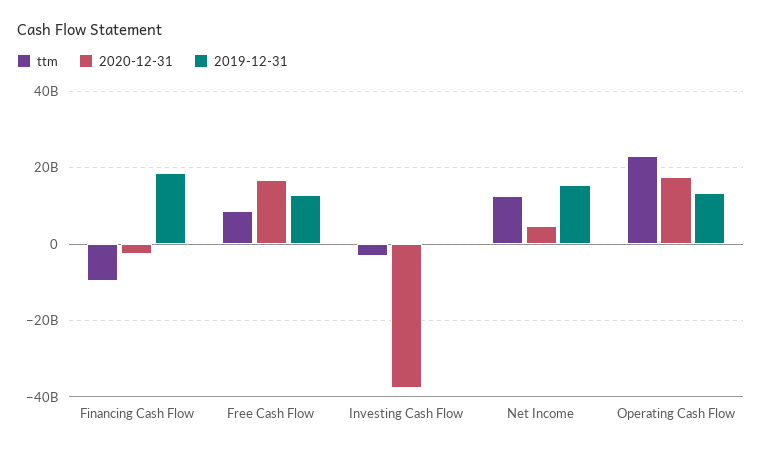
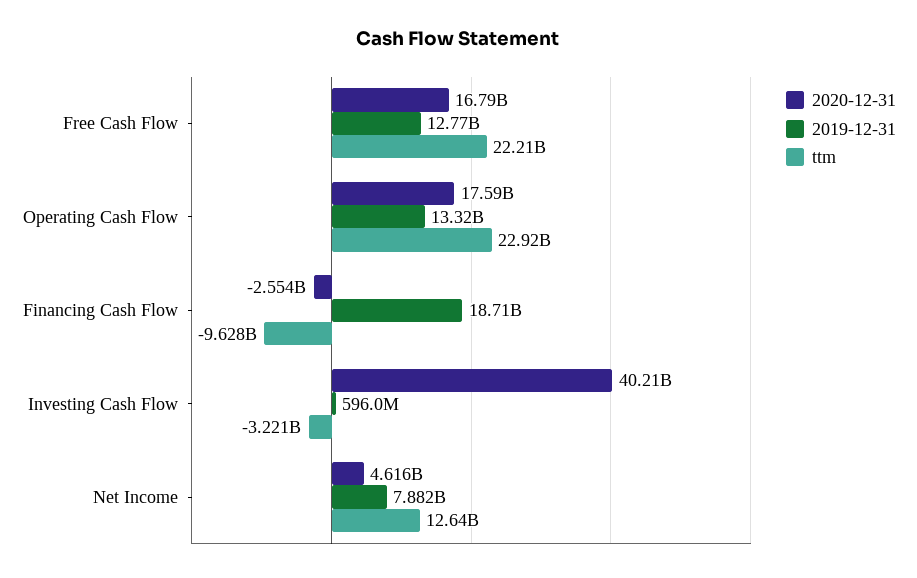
ttm, Free Cash Flow: 8000000000 -> 22210000000
2020-12-31, Investing Cash Flow: -38000000000 -> 40210000000
2019-12-31, Net Income: 16000000000 -> 7882000000

